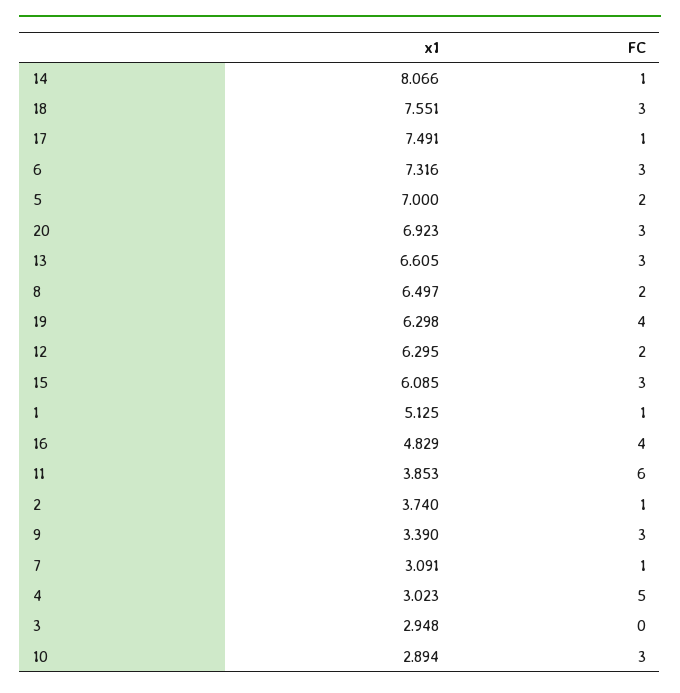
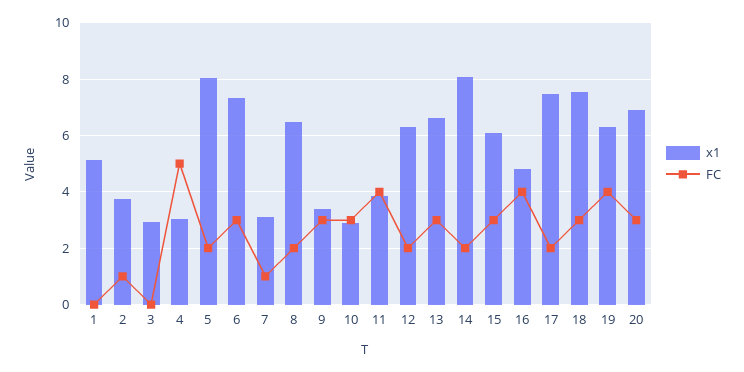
FC, 14: 1 -> 2
FC, 17: 1 -> 2
x1, 5: 7 -> 8
FC, 1: 1 -> 0
FC, 11: 6 -> 4

